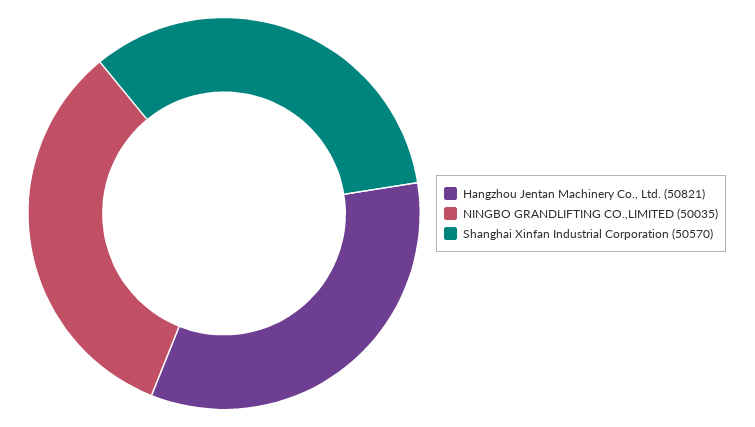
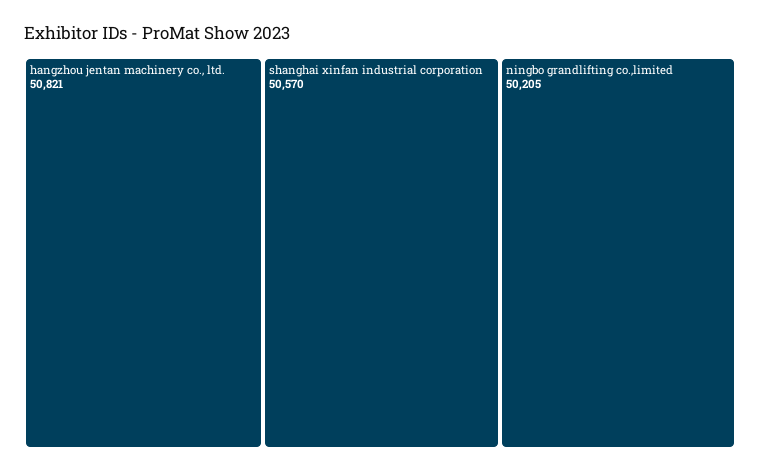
NINGBO GRANDLIFTING CO.,LIMITED: 50035 -> 50205

